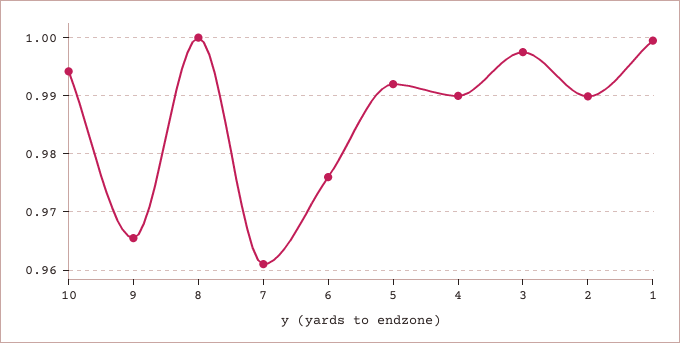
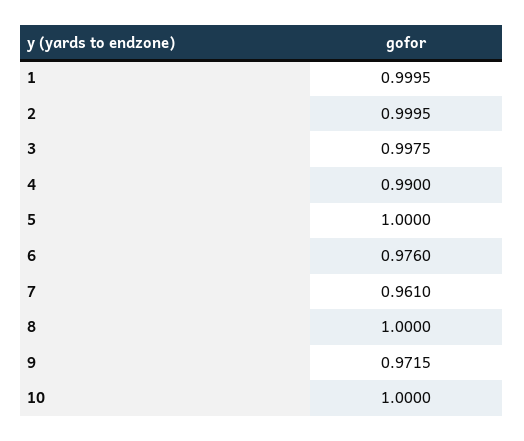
10: 0.994 -> 1
9: 0.966 -> 0.9715
5: 0.992 -> 1
2: 0.99 -> 0.9995

